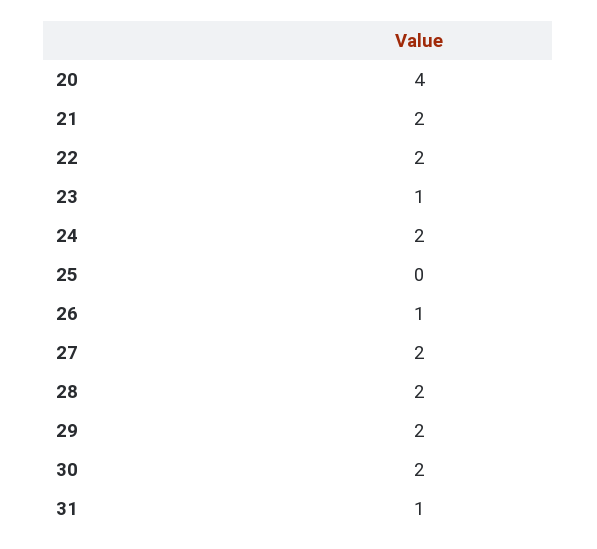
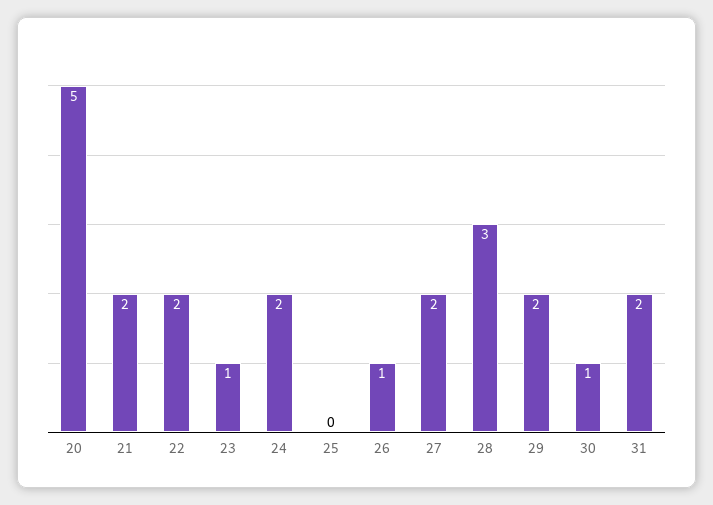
20: 4 -> 5
28: 2 -> 3
30: 2 -> 1
31: 1 -> 2

